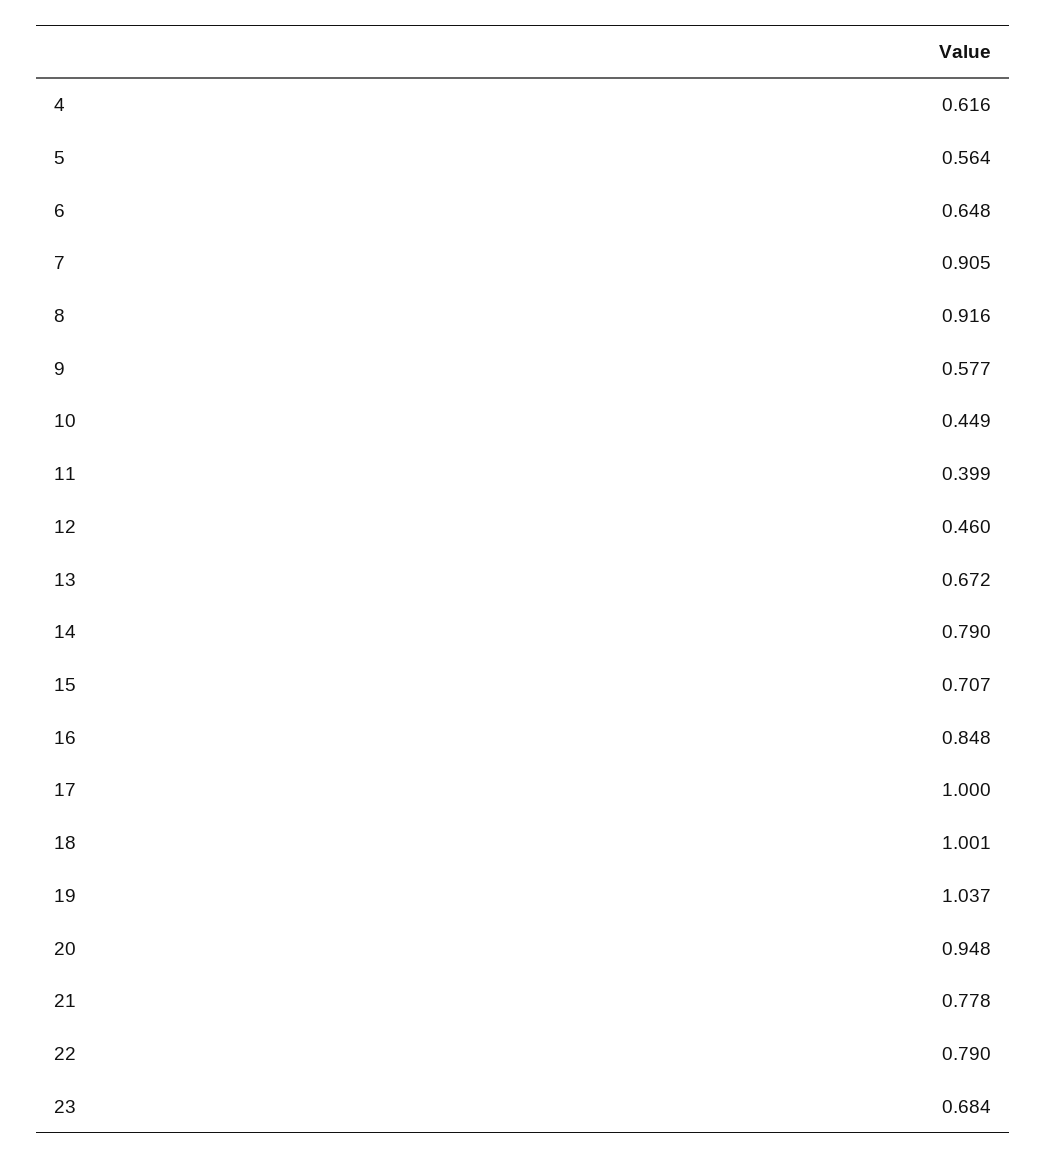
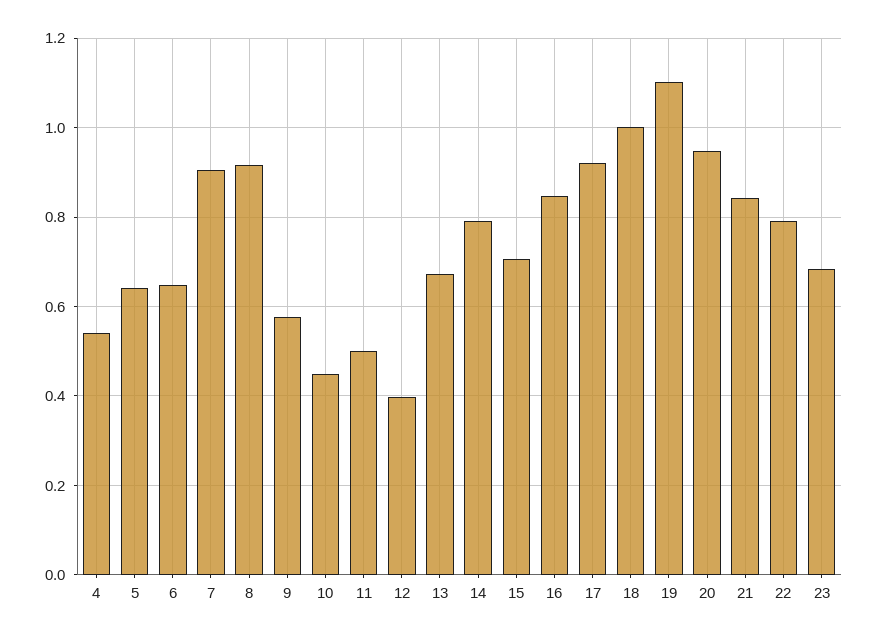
4: 0.616 -> 0.54
5: 0.564 -> 0.64
11: 0.399 -> 0.5
12: 0.46 -> 0.4
17: 1 -> 0.92
19: 1.037 -> 1.1
21: 0.778 -> 0.84

